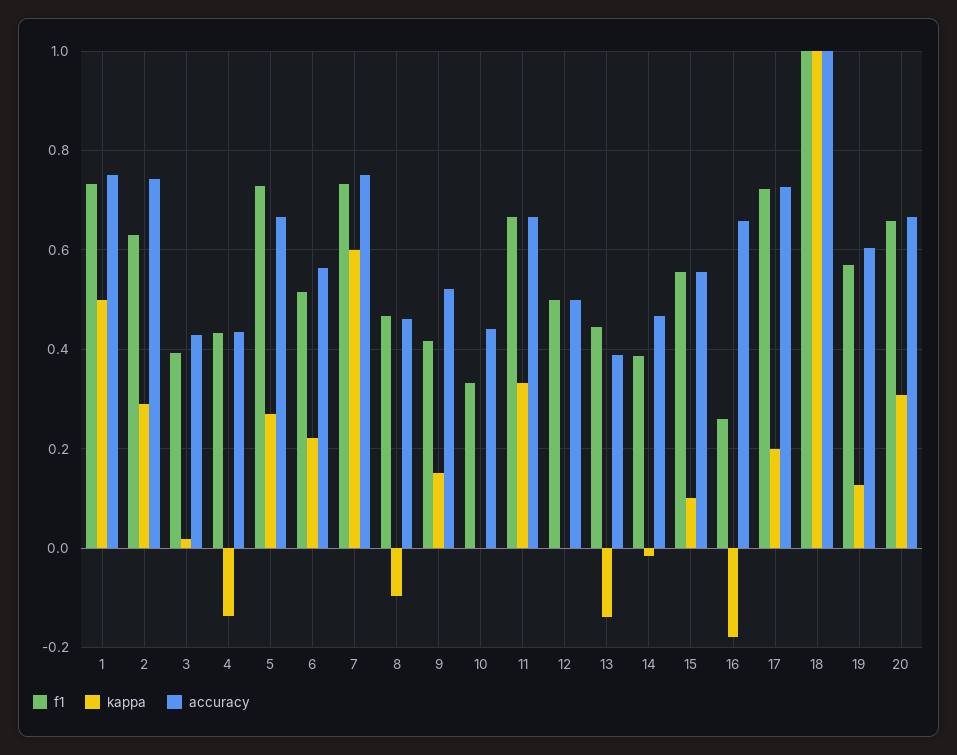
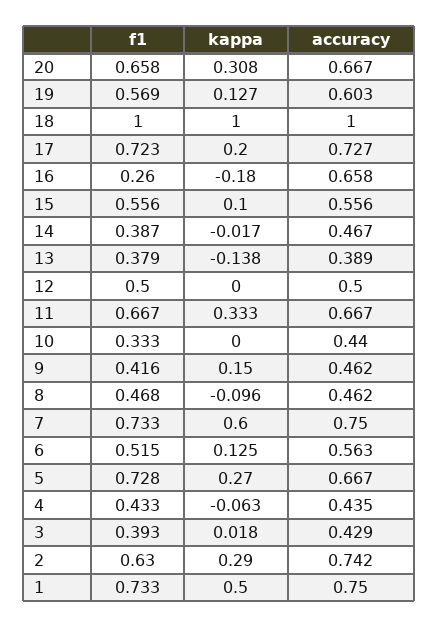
kappa, 4: -0.14 -> -0.063
kappa, 6: 0.22 -> 0.125
accuracy, 9: 0.52 -> 0.462
f1, 13: 0.44 -> 0.379

